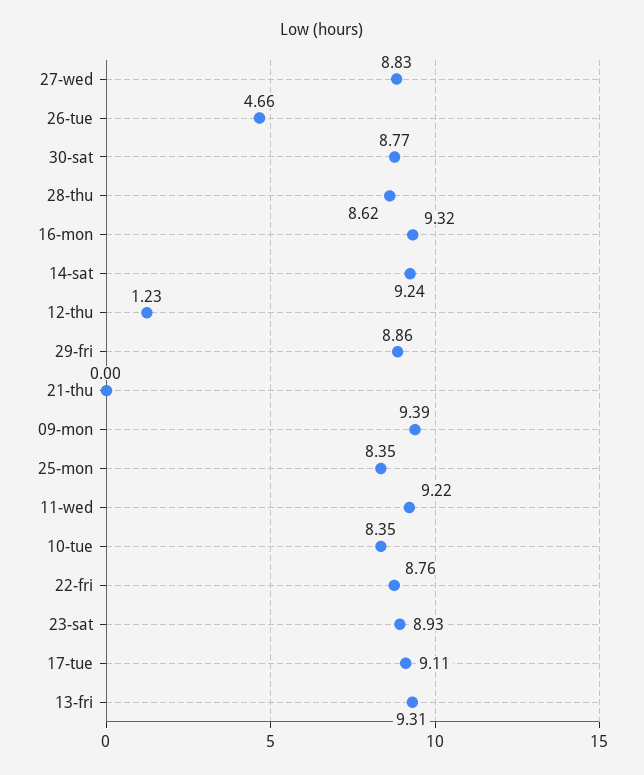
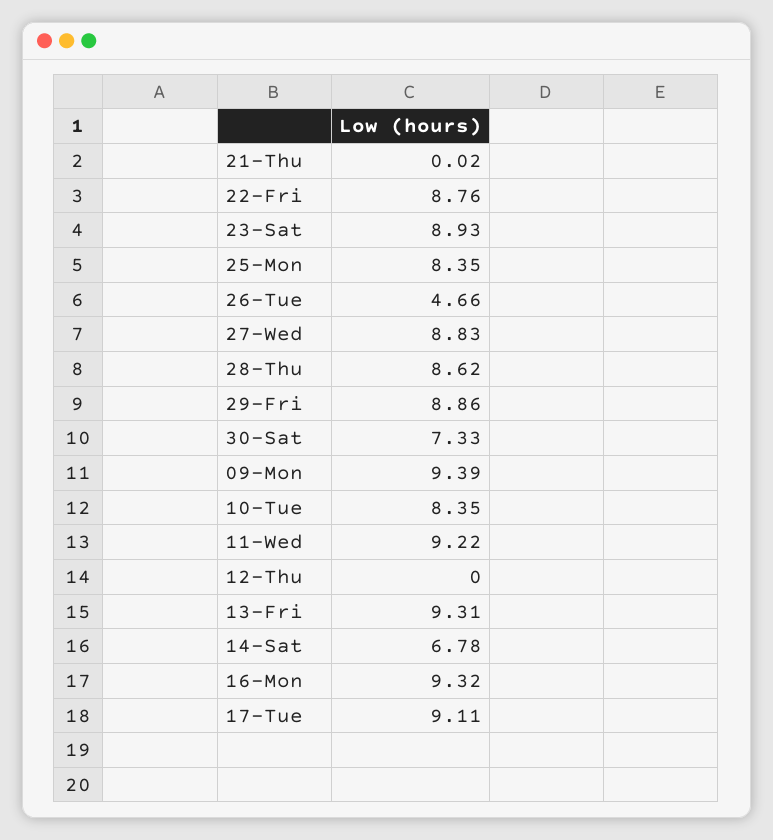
30-sat: 8.77 -> 7.33
14-sat: 9.24 -> 6.78
12-thu: 1.23 -> 0
21-thu: 0 -> 0.02

